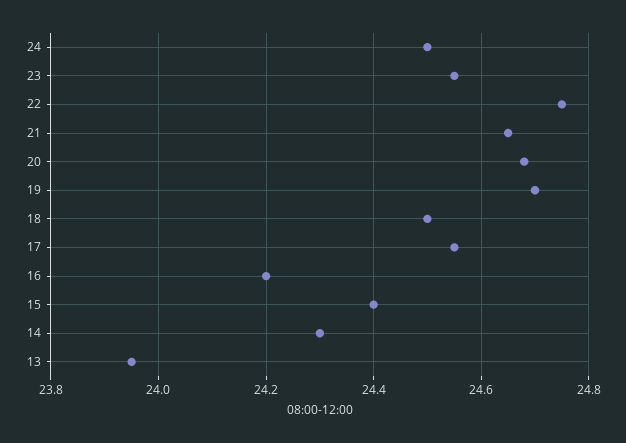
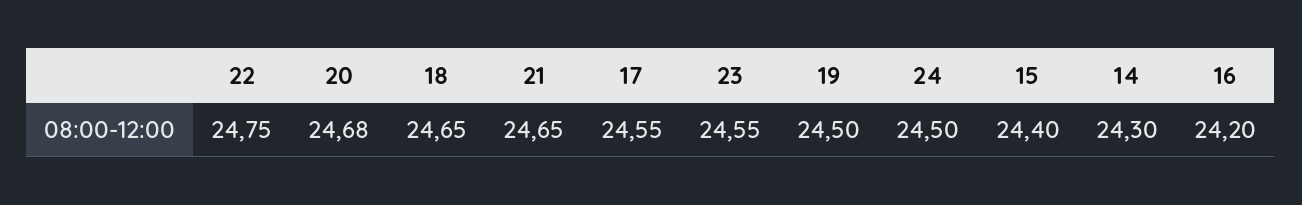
19: 24.7 -> 24.5
18: 24.5 -> 24.65
13: 23.95 -> none

